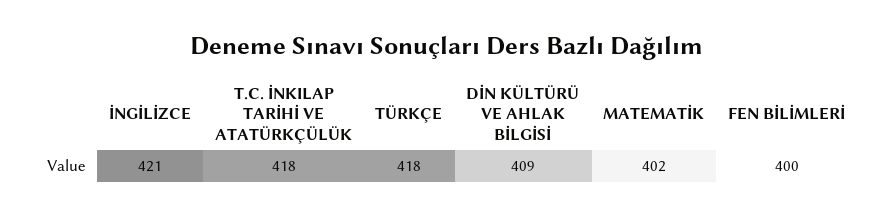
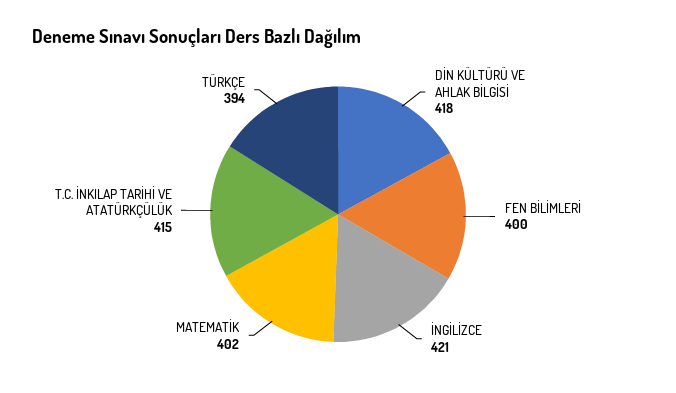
T.C. İNKILAP TARİHİ VE ATATÜRKÇÜLÜK: 418 -> 415
TÜRKÇE: 418 -> 394
DİN KÜLTÜRÜ VE AHLAK BİLGİSİ: 409 -> 418

